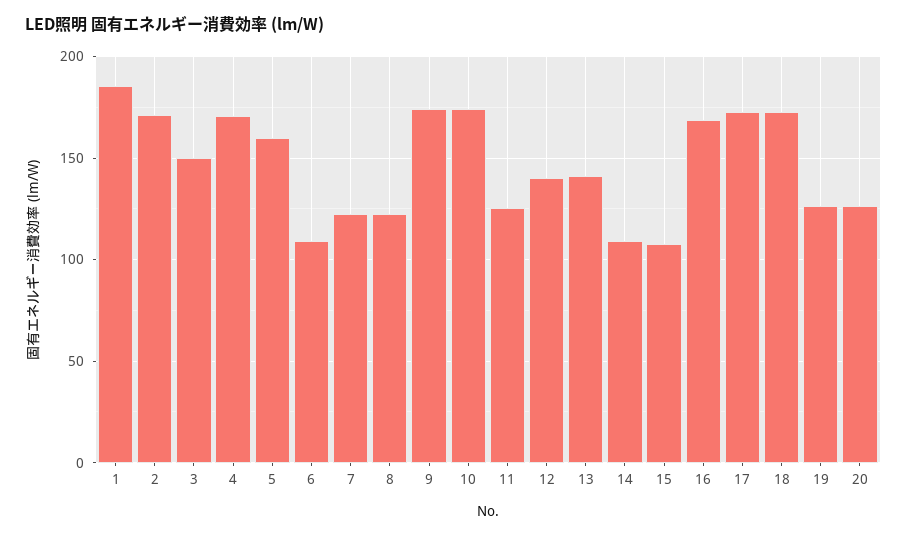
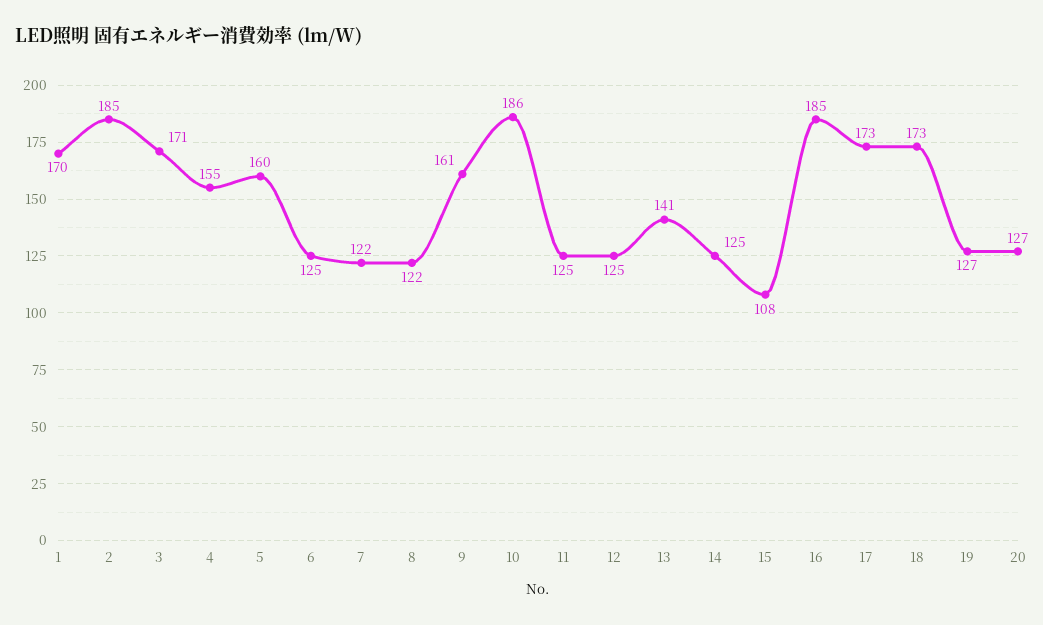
1: 185 -> 170
2: 170 -> 185
3: 150 -> 171
4: 170 -> 155
6: 110 -> 125
9: 175 -> 161
10: 175 -> 186
12: 140 -> 125
14: 110 -> 125
16: 170 -> 185

